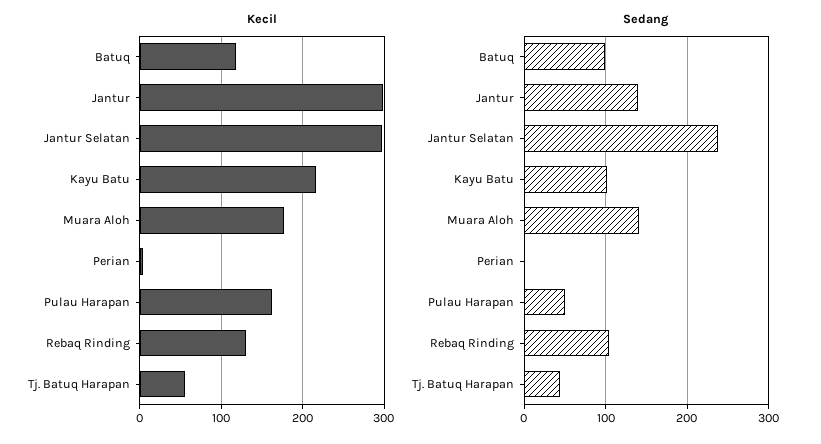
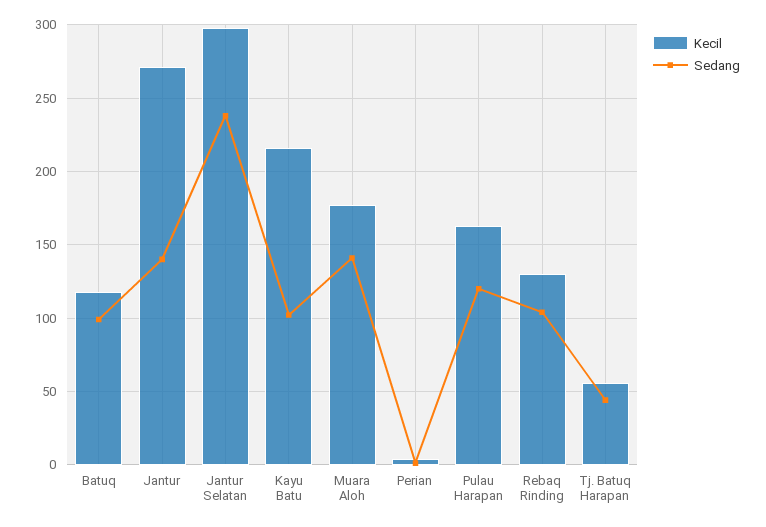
Kecil, Jantur: 300 -> 270
Sedang, Pulau Harapan: 50 -> 120

